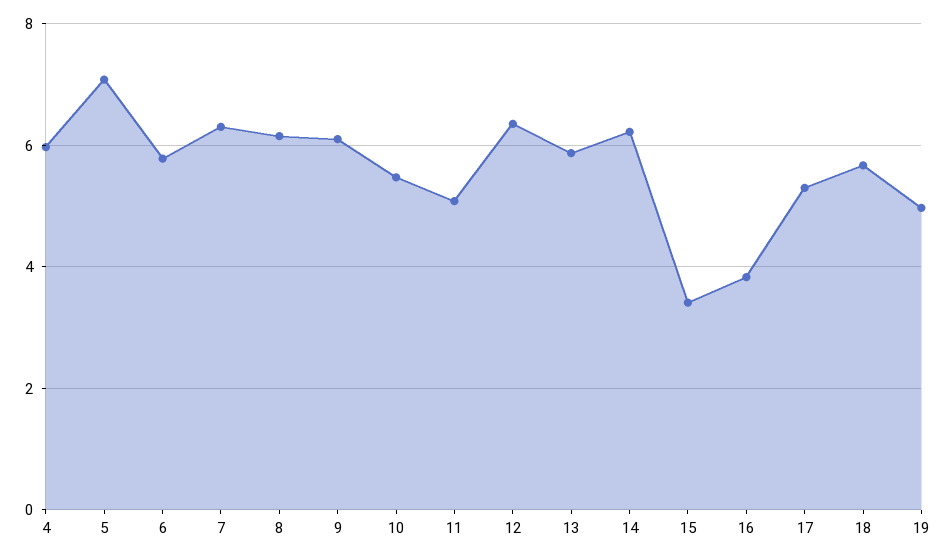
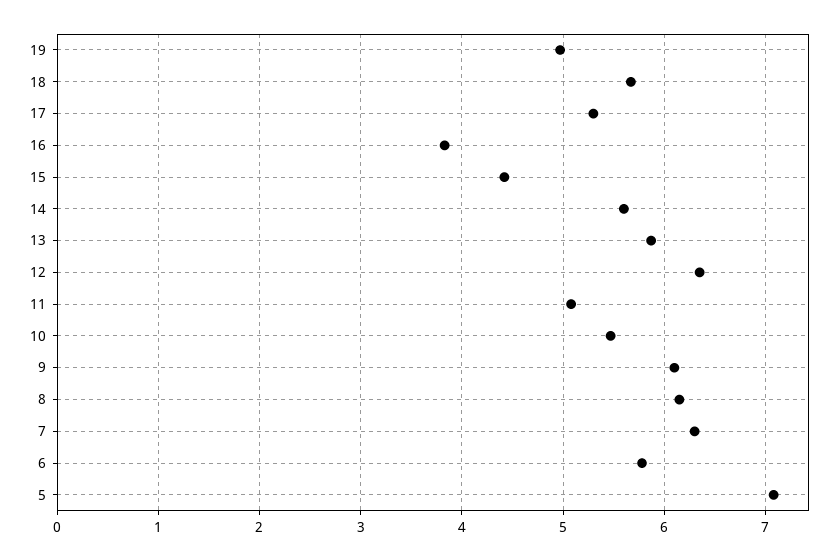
4: 6 -> none
14: 6.2 -> 5.6
15: 3.4 -> 4.4

